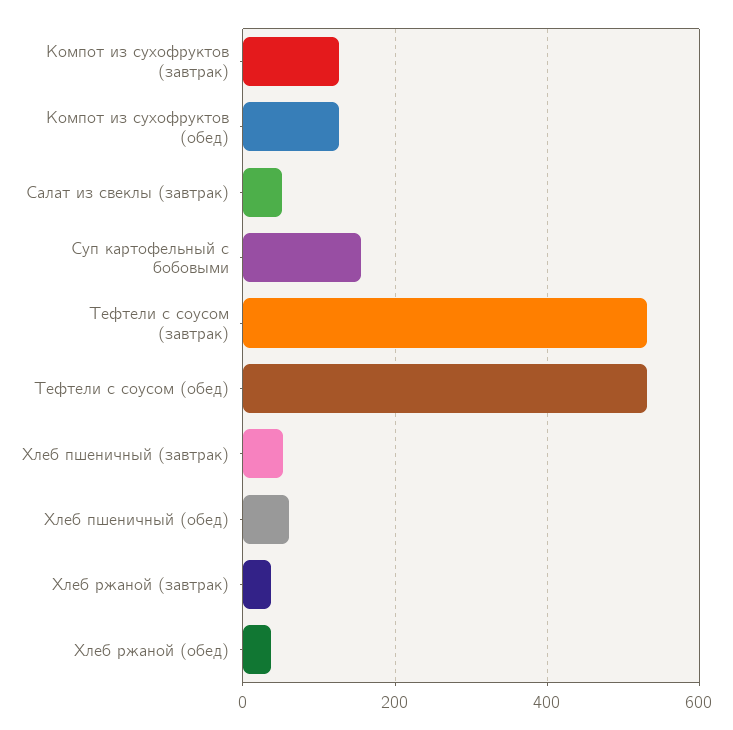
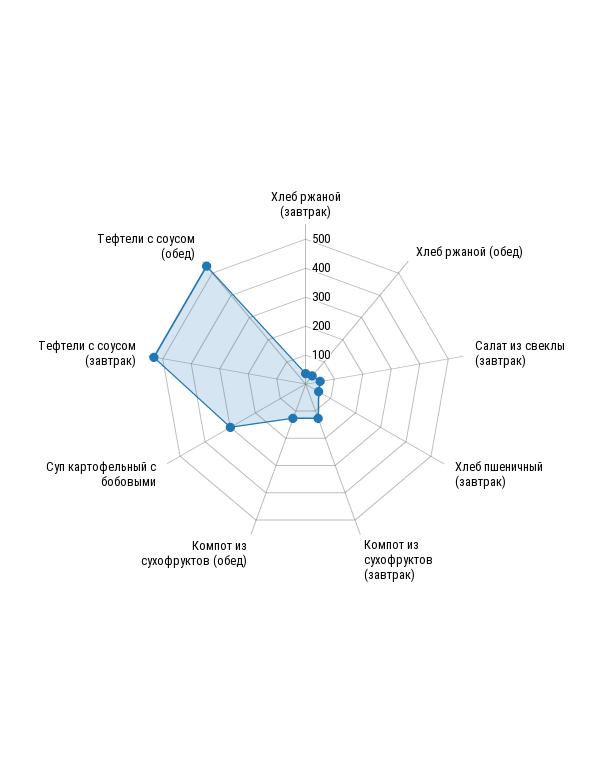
Суп картофельный с бобовыми: 160 -> 300
Хлеб пшеничный (обед): 60 -> none

